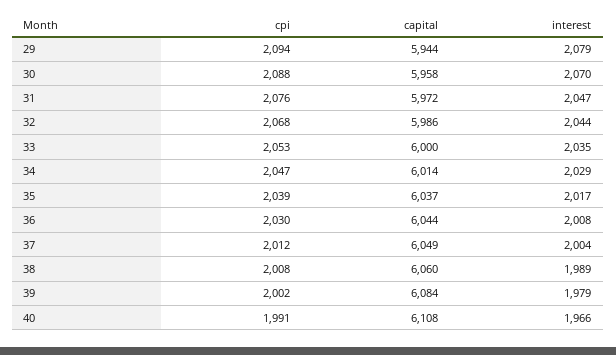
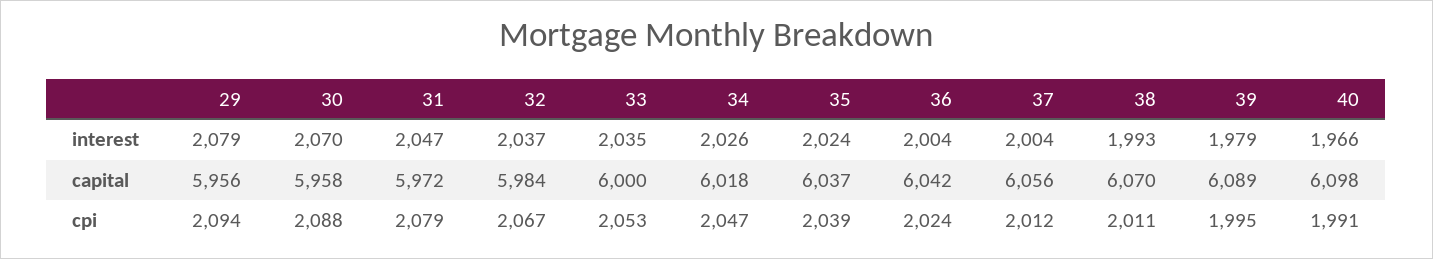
capital, 29: 5944 -> 5956
cpi, 31: 2076 -> 2079
cpi, 32: 2068 -> 2067
capital, 32: 5986 -> 5984
interest, 32: 2044 -> 2037
capital, 34: 6014 -> 6018
interest, 34: 2029 -> 2026
interest, 35: 2017 -> 2024
cpi, 36: 2030 -> 2024
capital, 36: 6044 -> 6042
interest, 36: 2008 -> 2004
capital, 37: 6049 -> 6056
cpi, 38: 2008 -> 2011
capital, 38: 6060 -> 6070
interest, 38: 1989 -> 1993
cpi, 39: 2002 -> 1995
capital, 39: 6084 -> 6089
capital, 40: 6108 -> 6098

